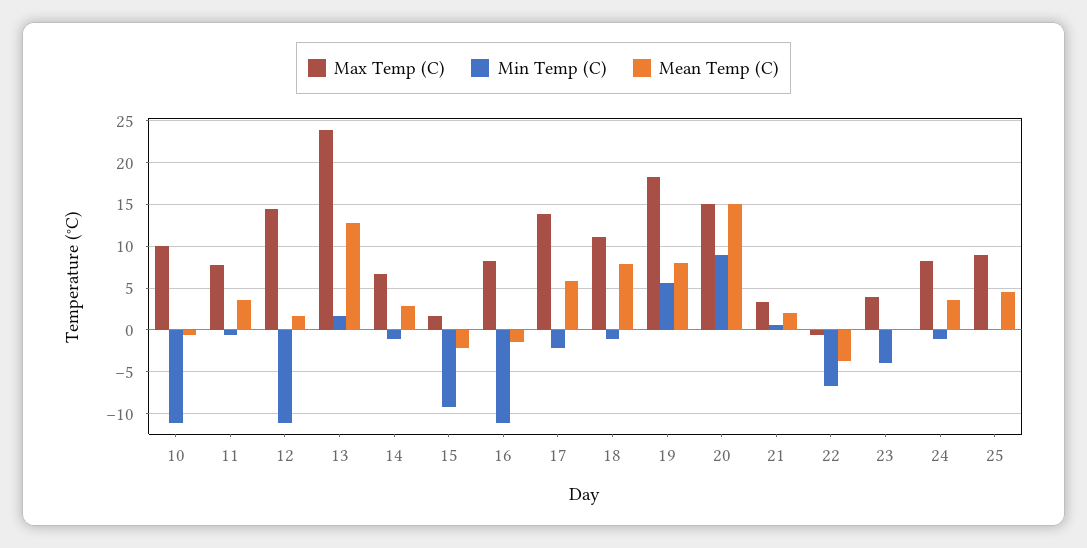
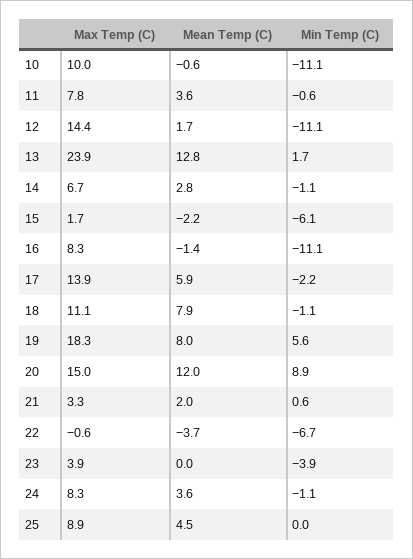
Min Temp (C), 15: -9 -> -6.1
Mean Temp (C), 20: 15 -> 12

